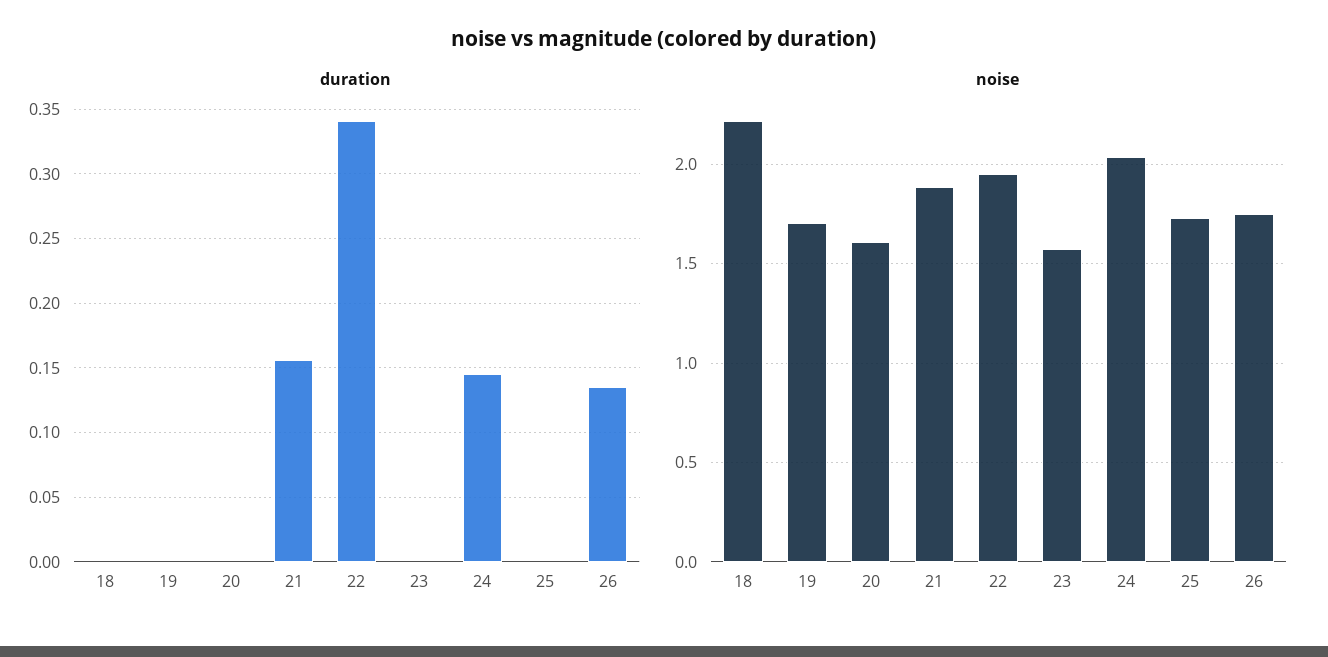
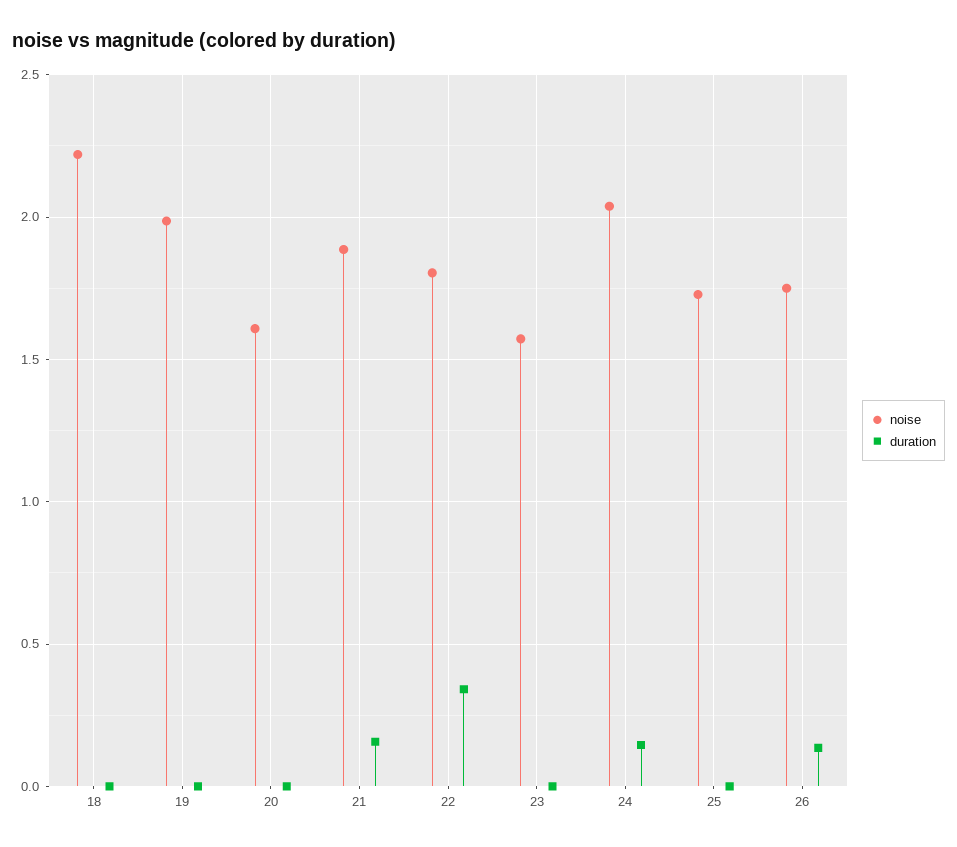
noise, 19: 1.7 -> 2
noise, 22: 1.95 -> 1.8

